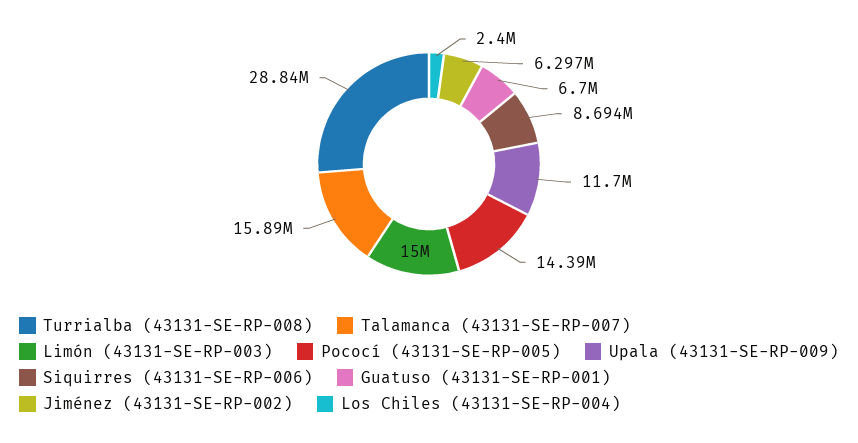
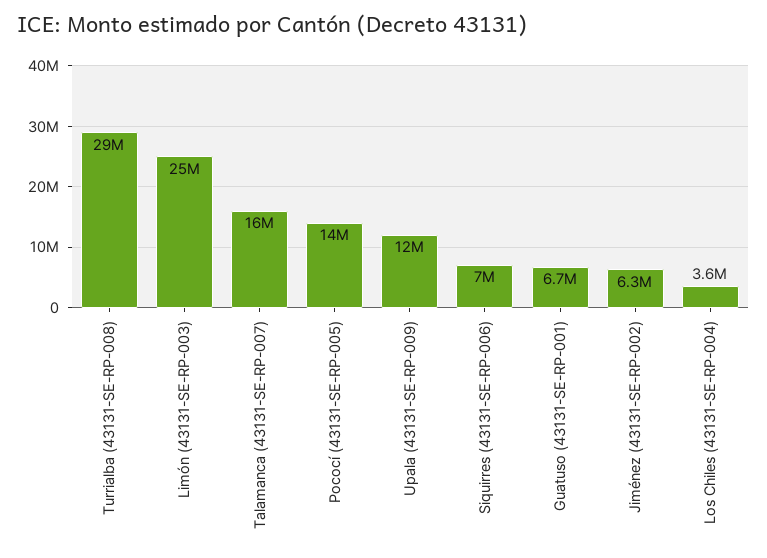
Limón (43131-SE-RP-003): 15000000 -> 25000000
Siquirres (43131-SE-RP-006): 8694000 -> 7000000
Los Chiles (43131-SE-RP-004): 2400000 -> 3600000

